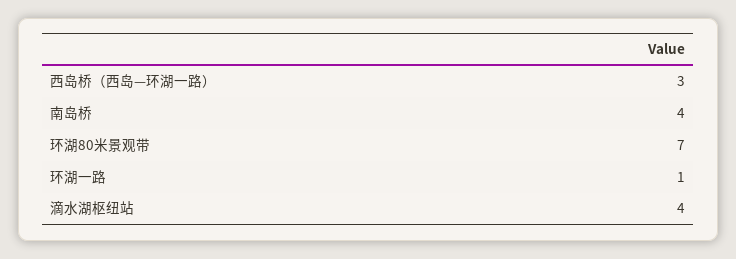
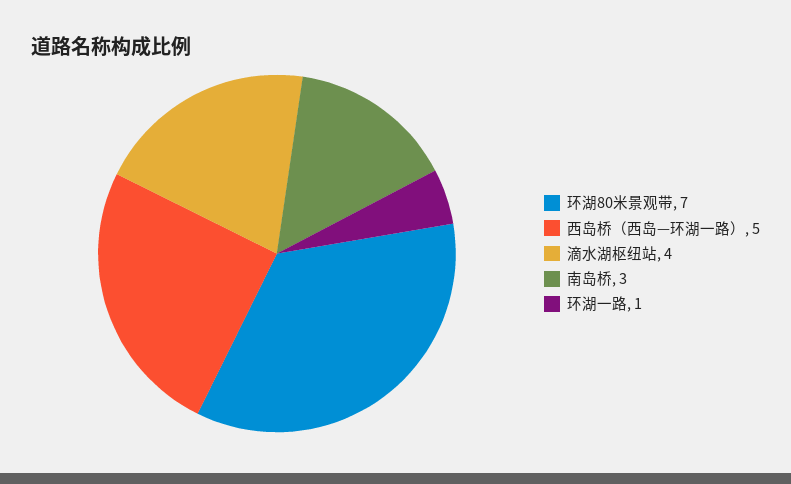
西岛桥（西岛—环湖一路）: 3 -> 5
南岛桥: 4 -> 3

